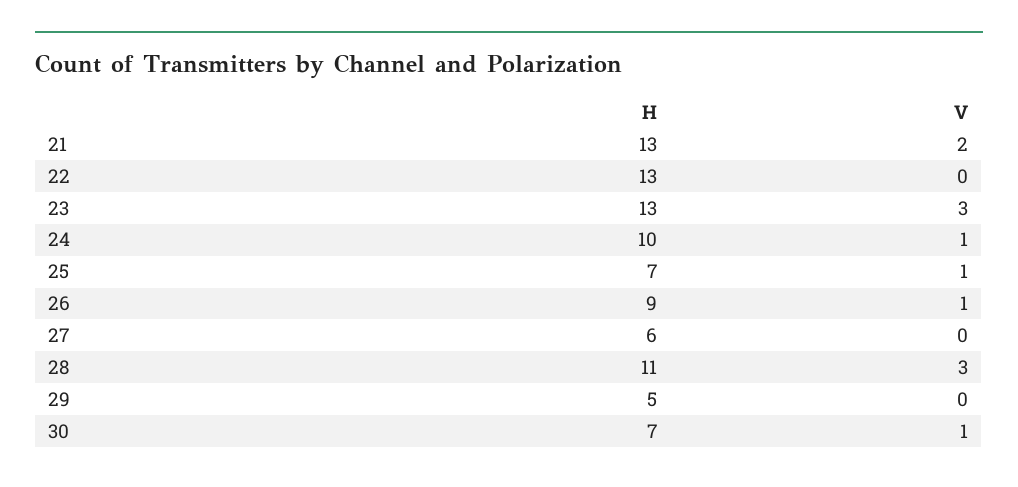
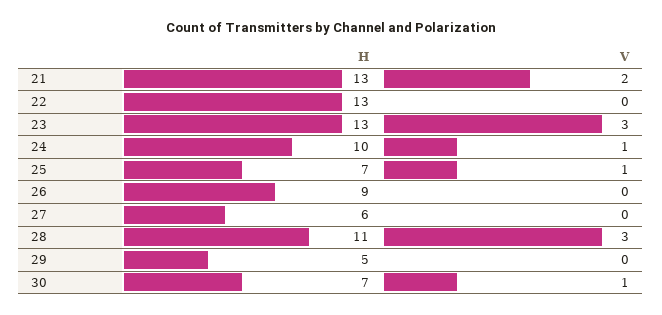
V, 26: 1 -> 0

